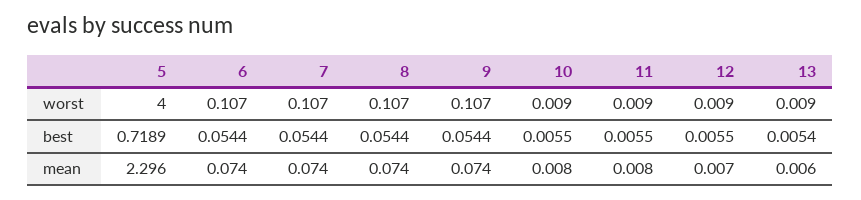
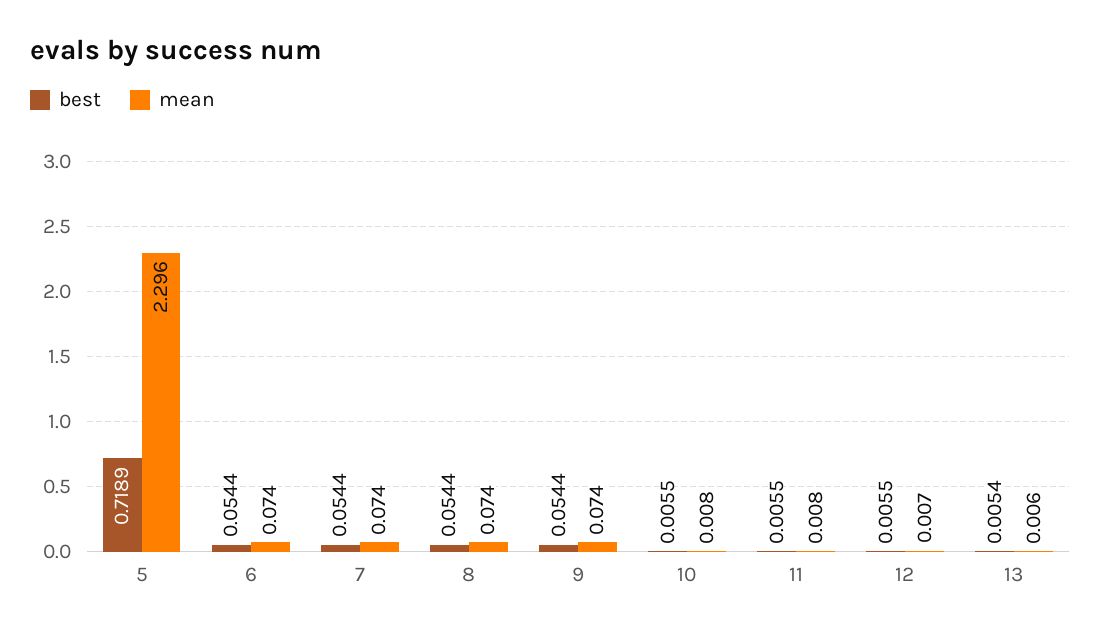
worst, 5: 4 -> none
worst, 6: 0.107 -> none
worst, 7: 0.107 -> none
worst, 8: 0.107 -> none
worst, 9: 0.107 -> none
worst, 10: 0.009 -> none
worst, 11: 0.009 -> none
worst, 12: 0.009 -> none
worst, 13: 0.009 -> none

